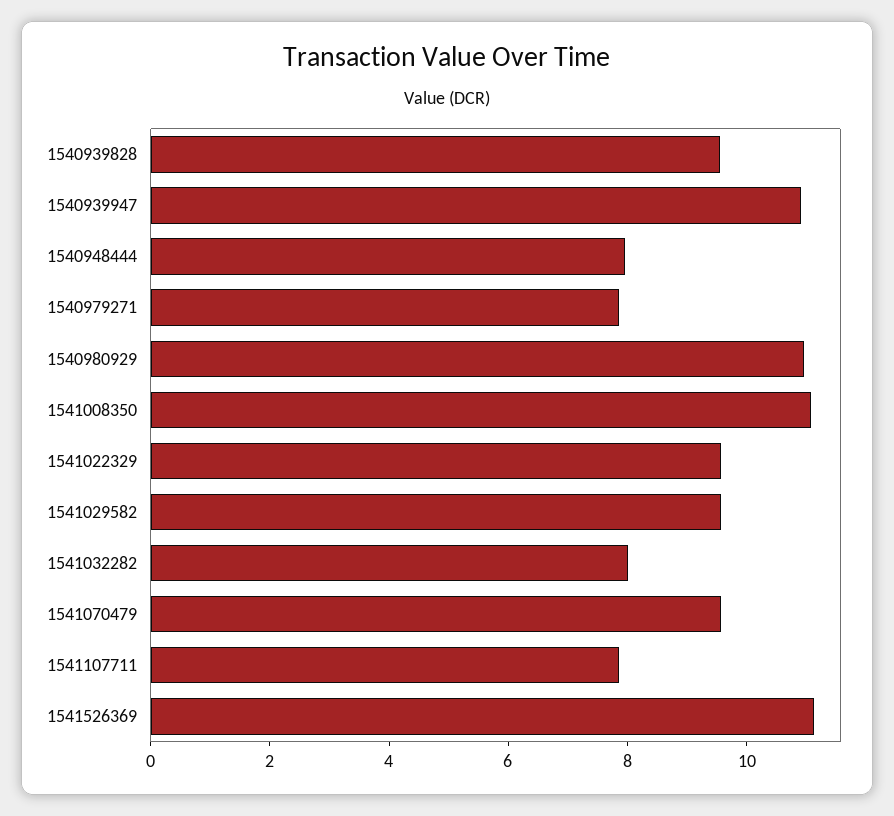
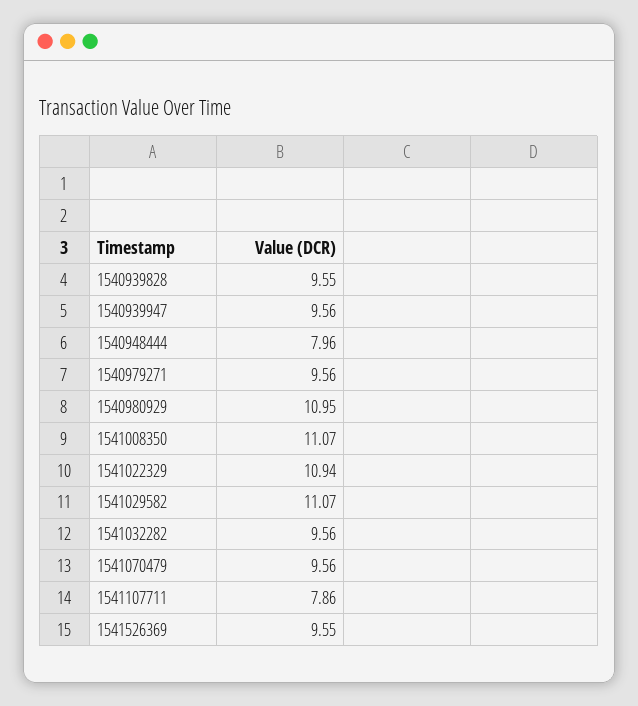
1540939947: 11 -> 9.56
1540979271: 8 -> 9.56
1541022329: 9.5 -> 10.94
1541029582: 9.5 -> 11.07
1541032282: 8 -> 9.56
1541526369: 11 -> 9.55

